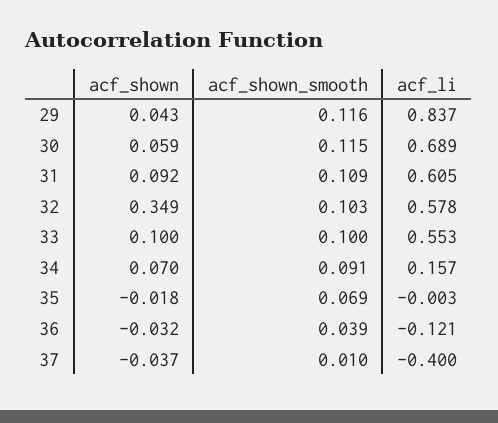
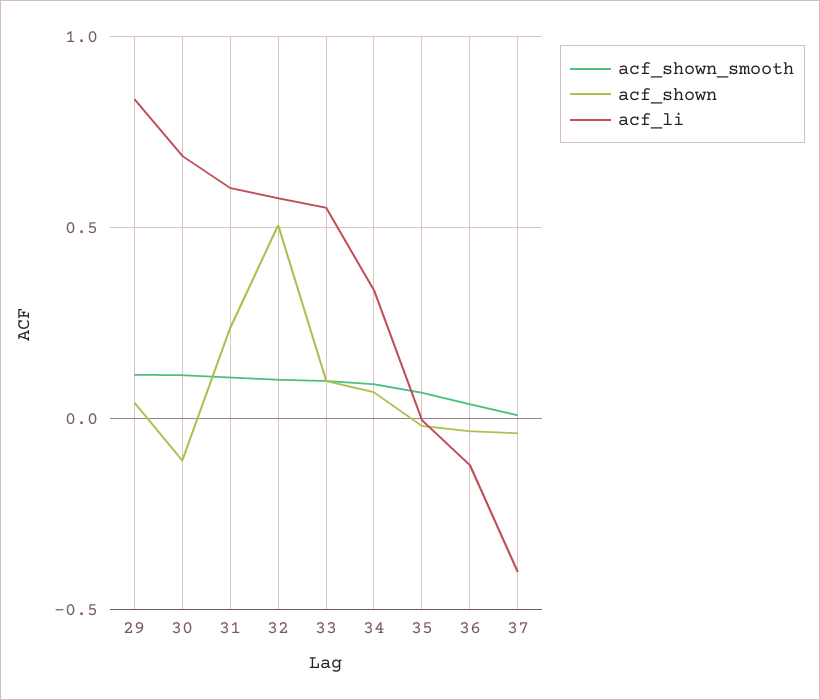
acf_shown, 30: 0.059 -> -0.1
acf_shown, 31: 0.092 -> 0.25
acf_shown, 32: 0.349 -> 0.5
acf_li, 34: 0.157 -> 0.35

